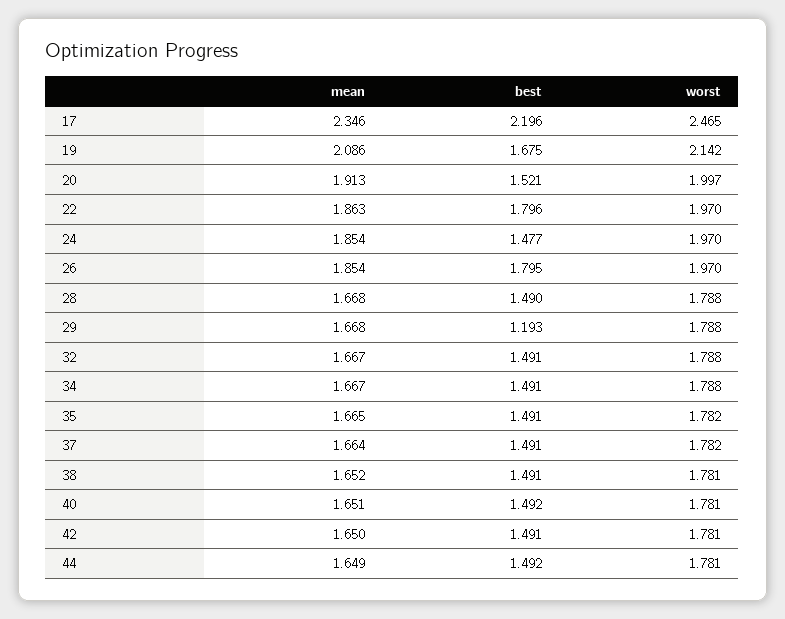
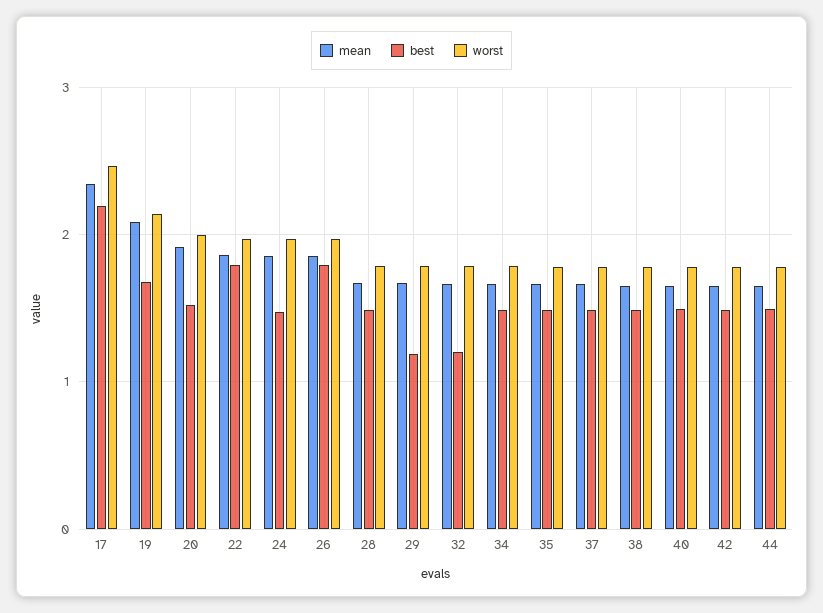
best, 32: 1.491 -> 1.2

